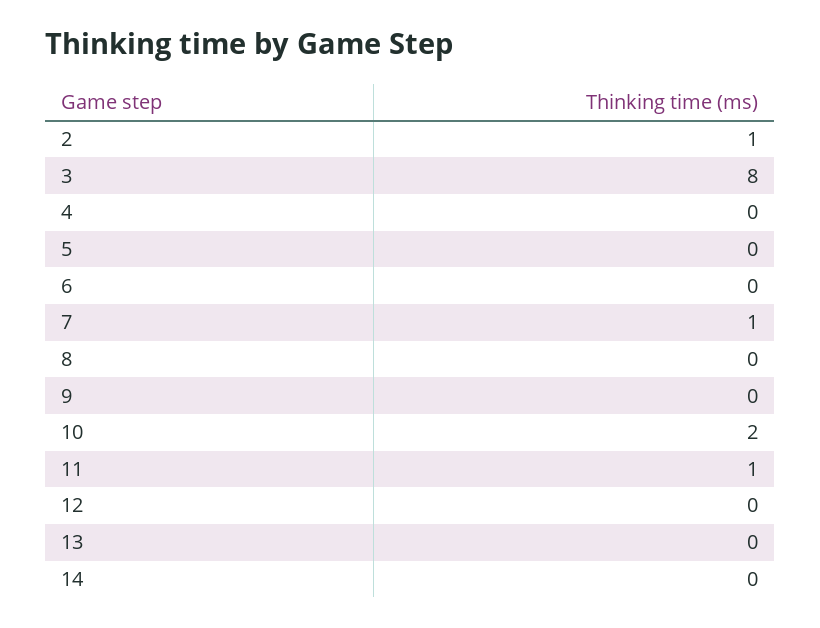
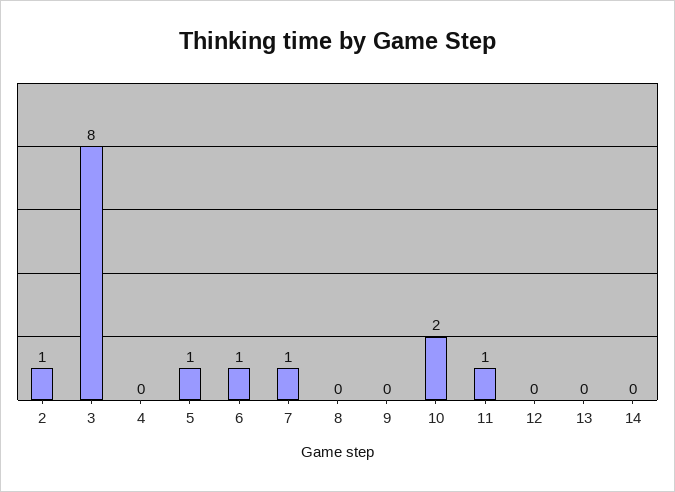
5: 0 -> 1
6: 0 -> 1

